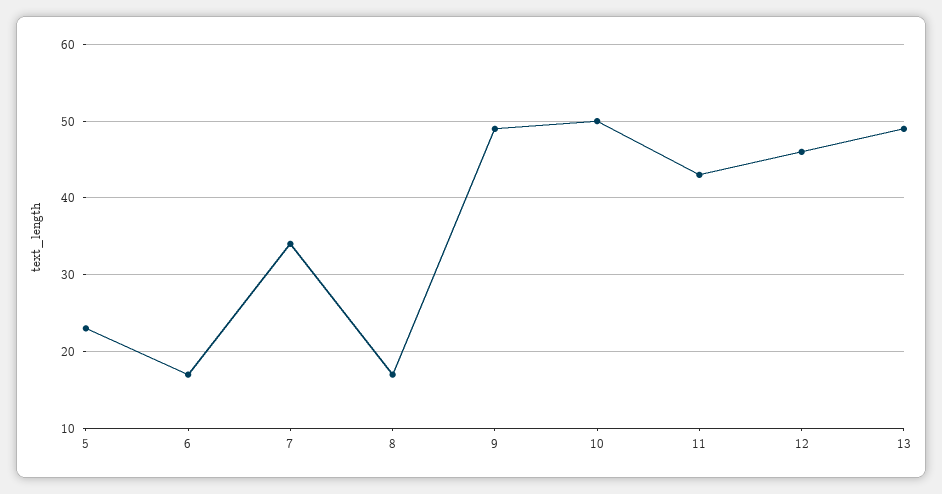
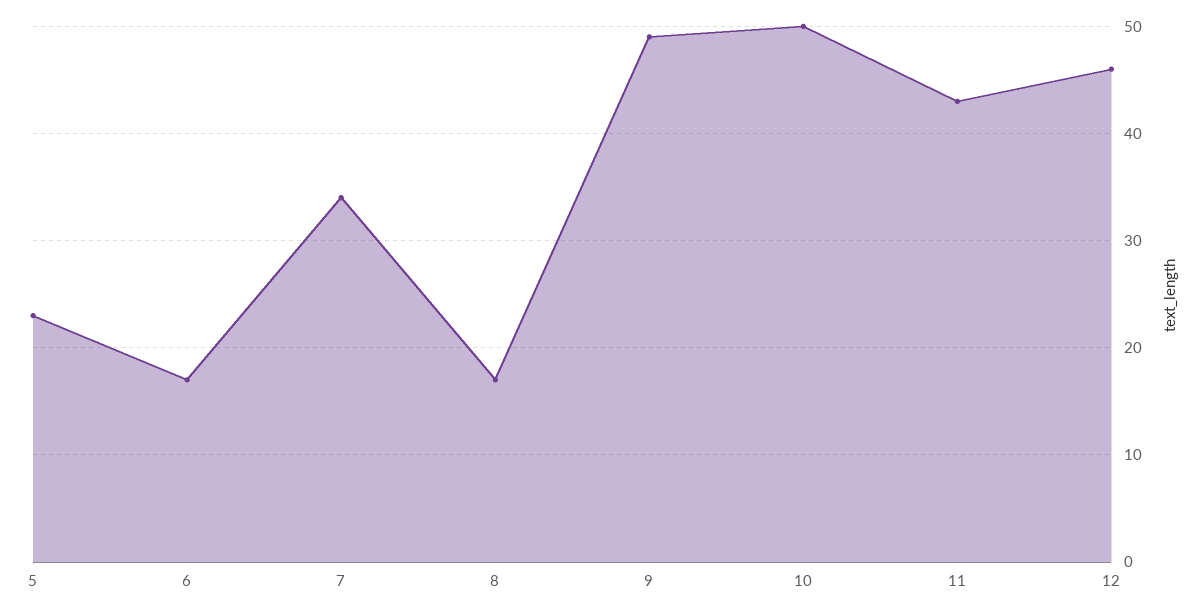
13: 49 -> none

